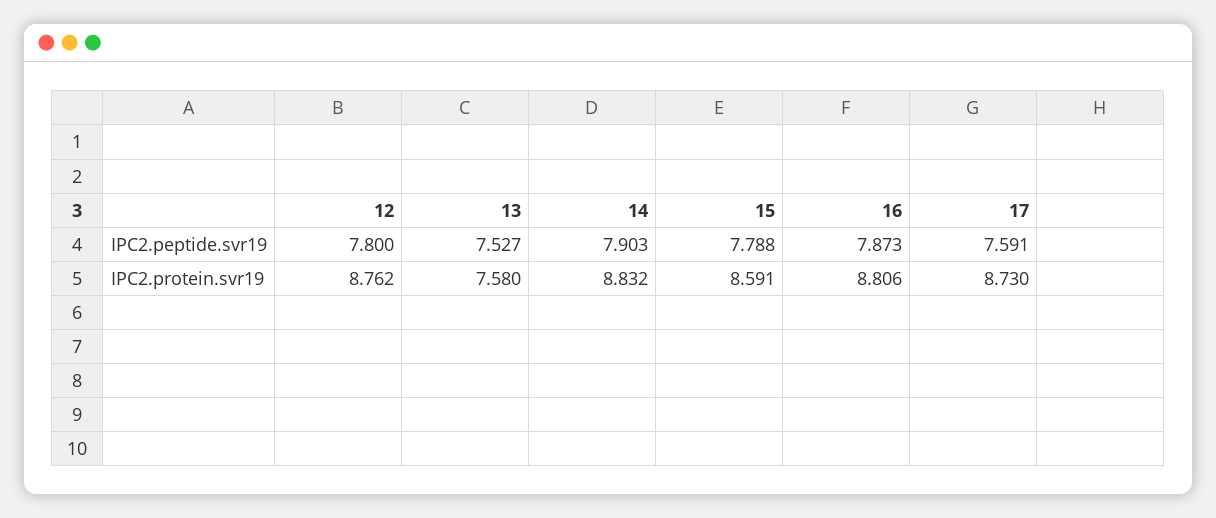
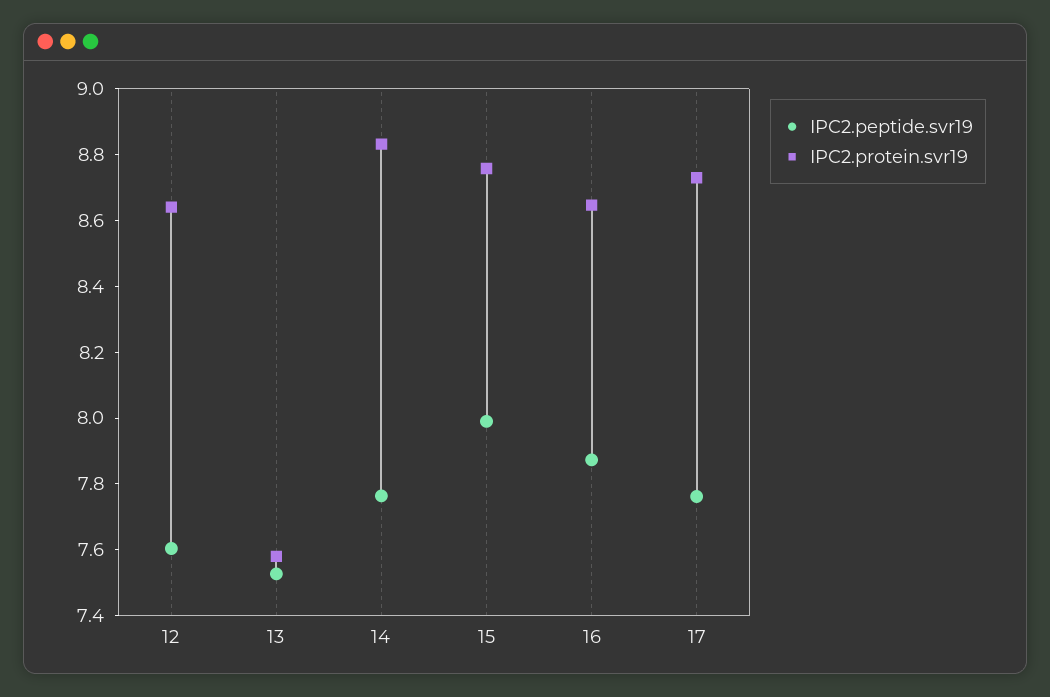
IPC2.peptide.svr19, 12: 7.8 -> 7.6
IPC2.peptide.svr19, 14: 7.903 -> 7.75
IPC2.peptide.svr19, 15: 7.788 -> 8
IPC2.peptide.svr19, 17: 7.591 -> 7.75
IPC2.protein.svr19, 12: 8.762 -> 8.65
IPC2.protein.svr19, 15: 8.591 -> 8.75
IPC2.protein.svr19, 16: 8.806 -> 8.65

